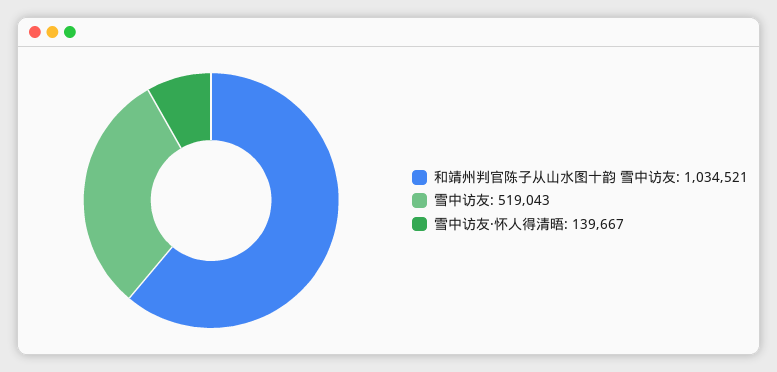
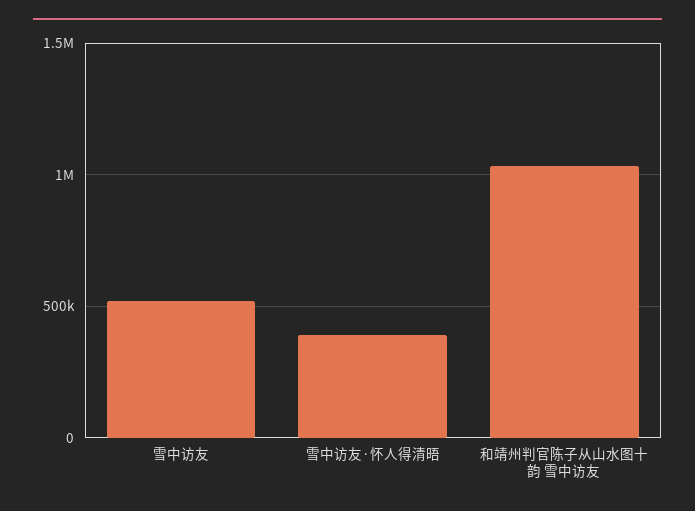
雪中访友·怀人得清晤: 139667 -> 400000

